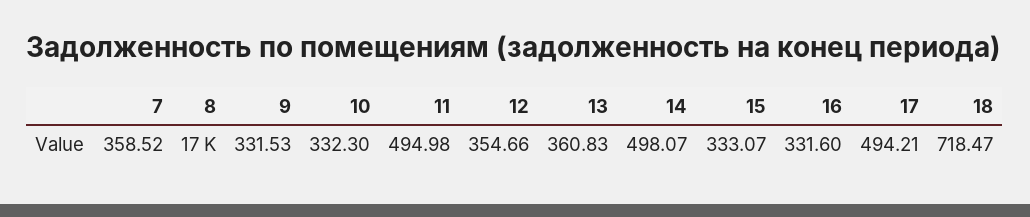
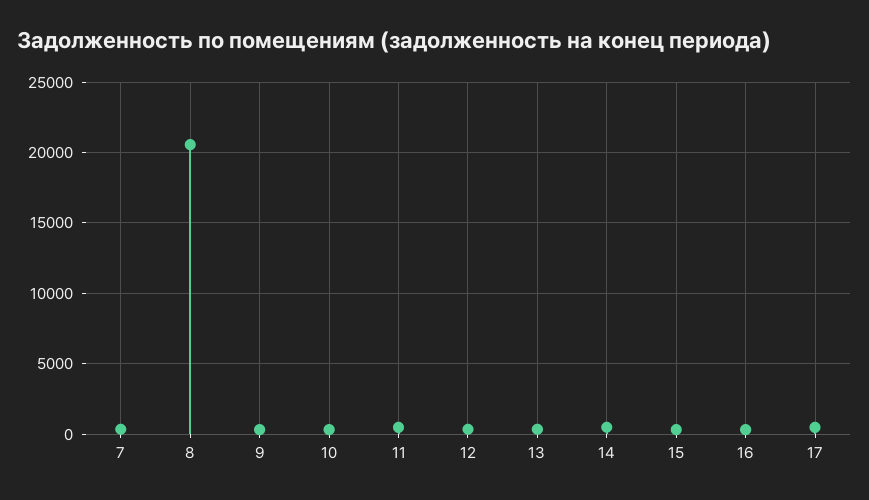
8: 17000 -> 20500
18: 718.47 -> none

